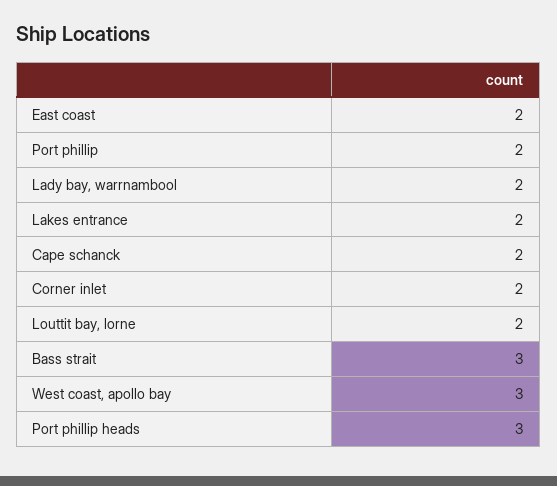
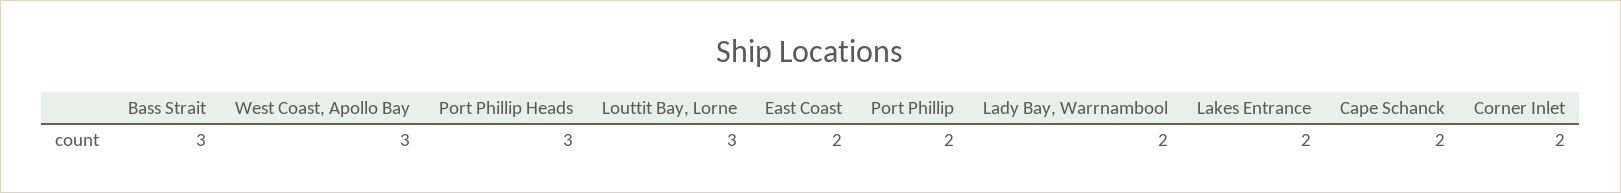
Louttit bay, lorne: 2 -> 3

